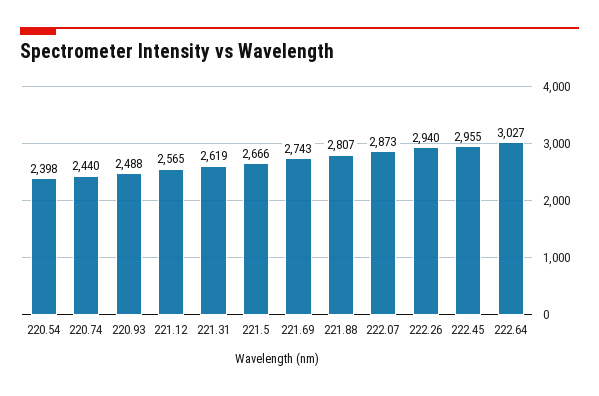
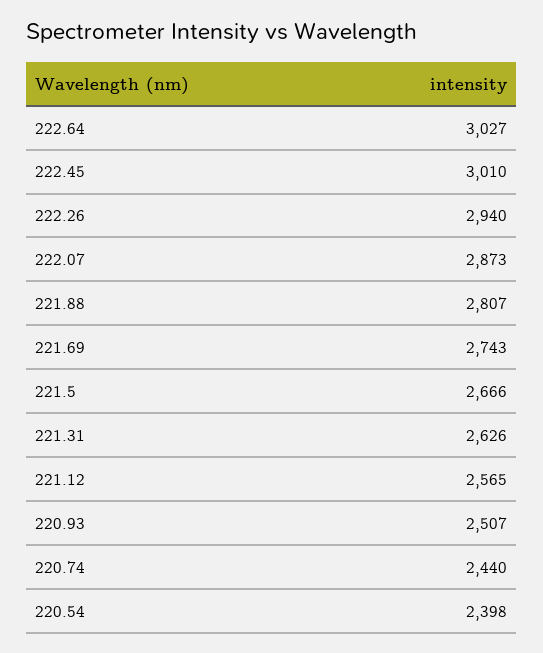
220.93: 2488 -> 2507
221.31: 2619 -> 2626
222.45: 2955 -> 3010

